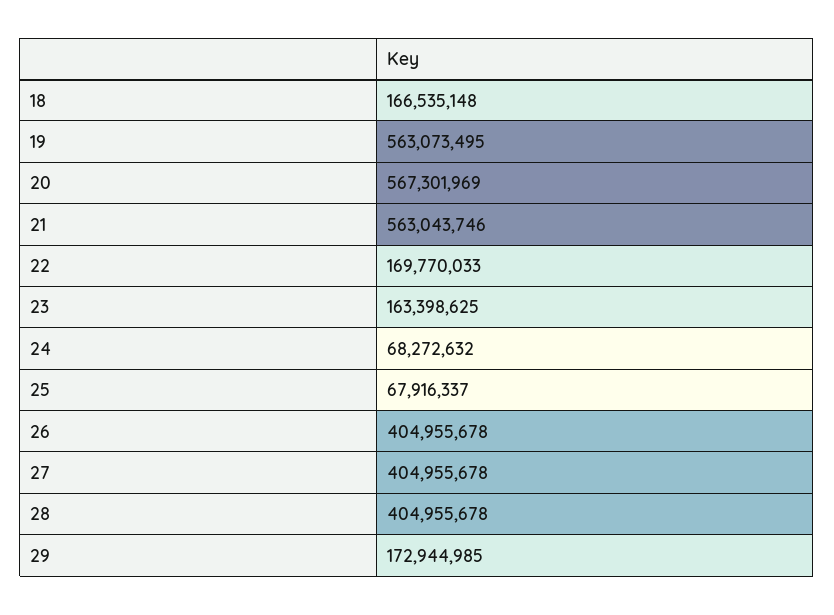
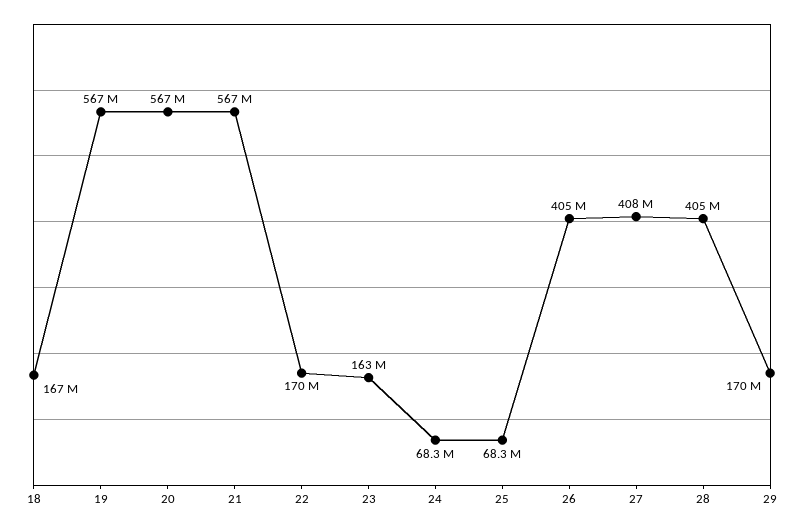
19: 563073495 -> 567000000
21: 563043746 -> 567000000
25: 67916337 -> 68300000
27: 404955678 -> 408000000
29: 172944985 -> 170000000

